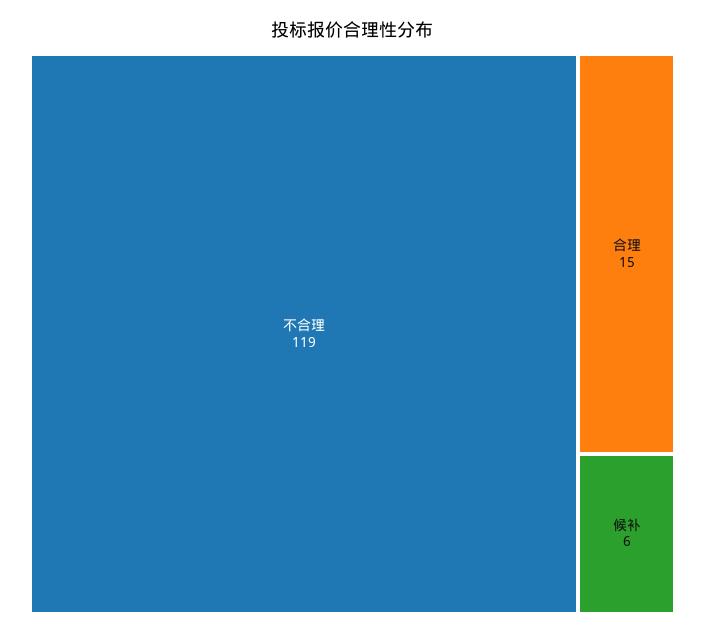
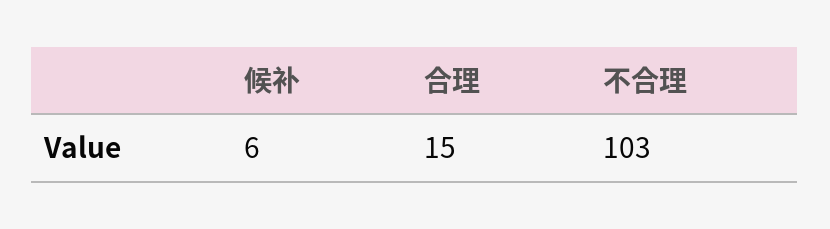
不合理: 119 -> 103

